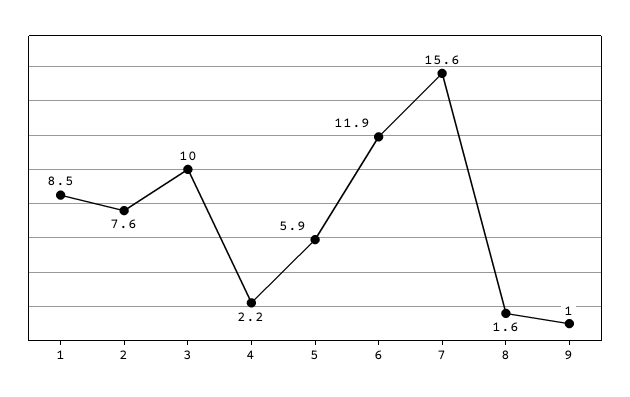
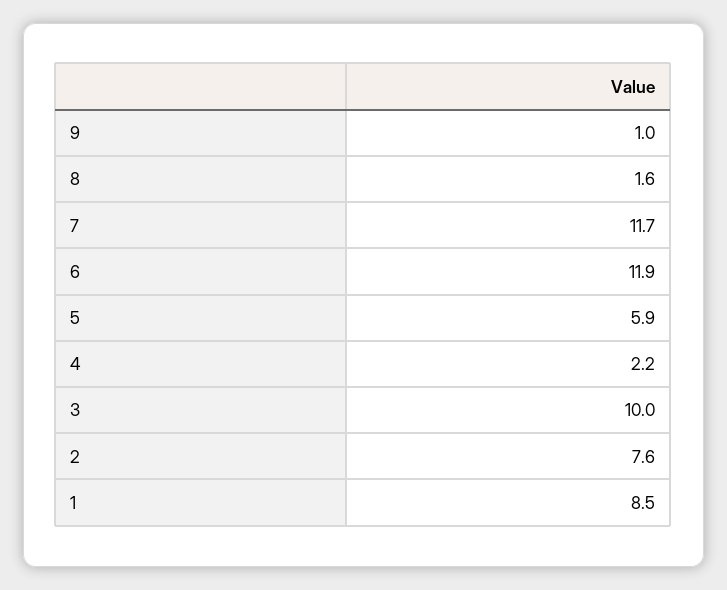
7: 15.6 -> 11.7

